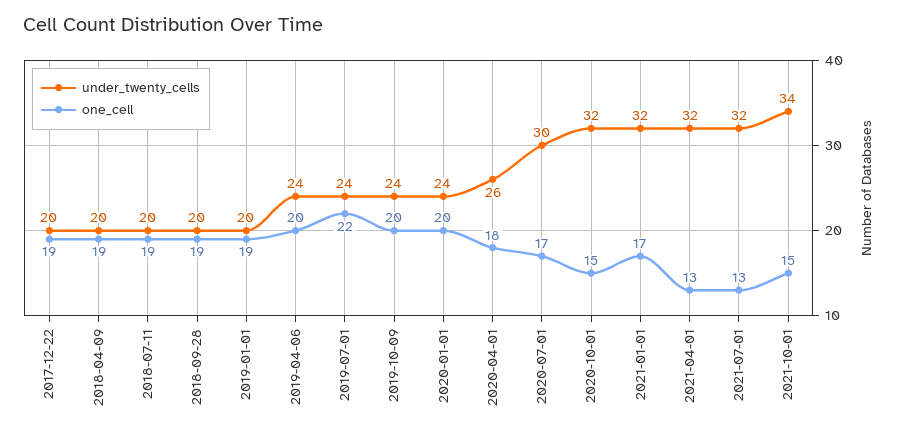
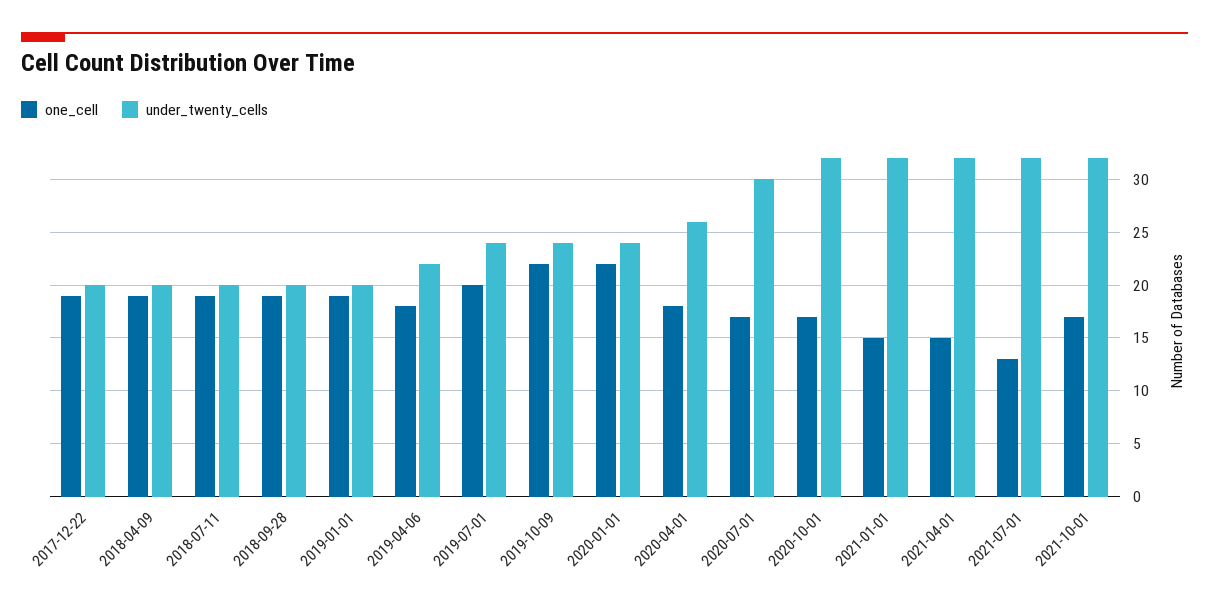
under_twenty_cells, 2019-04-06: 24 -> 22
one_cell, 2019-04-06: 20 -> 18
one_cell, 2019-07-01: 22 -> 20
one_cell, 2019-10-09: 20 -> 22
one_cell, 2020-01-01: 20 -> 22
one_cell, 2020-10-01: 15 -> 17
one_cell, 2021-01-01: 17 -> 15
one_cell, 2021-04-01: 13 -> 15
under_twenty_cells, 2021-10-01: 34 -> 32
one_cell, 2021-10-01: 15 -> 17

